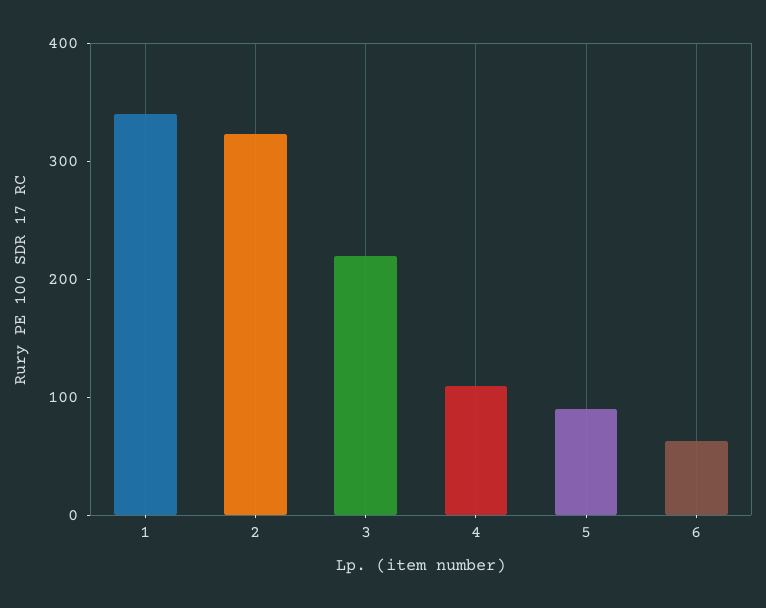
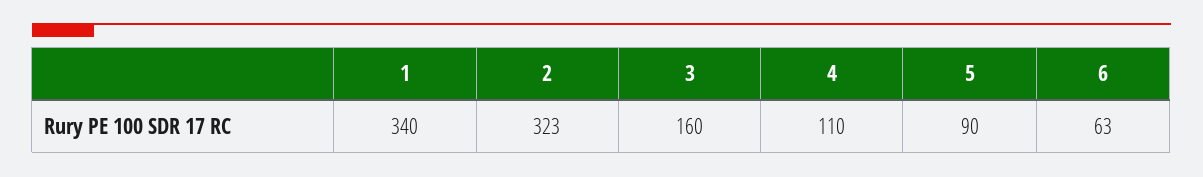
3: 220 -> 160

